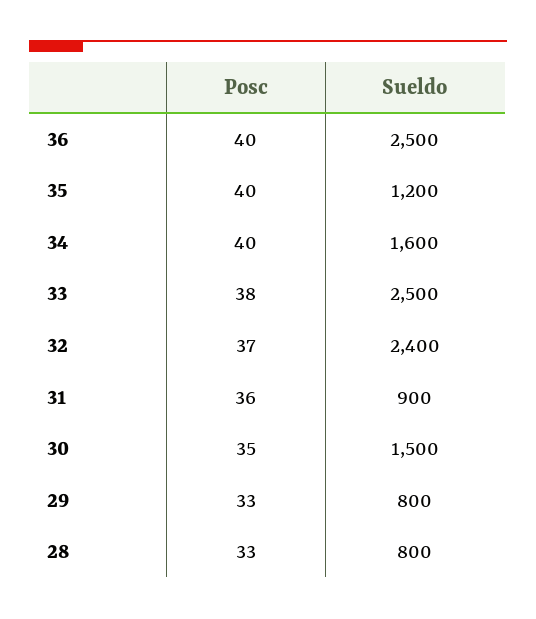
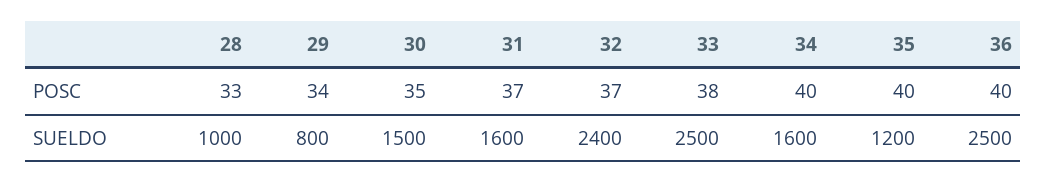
Posc, 31: 36 -> 37
Sueldo, 31: 900 -> 1600
Posc, 29: 33 -> 34
Sueldo, 28: 800 -> 1000

